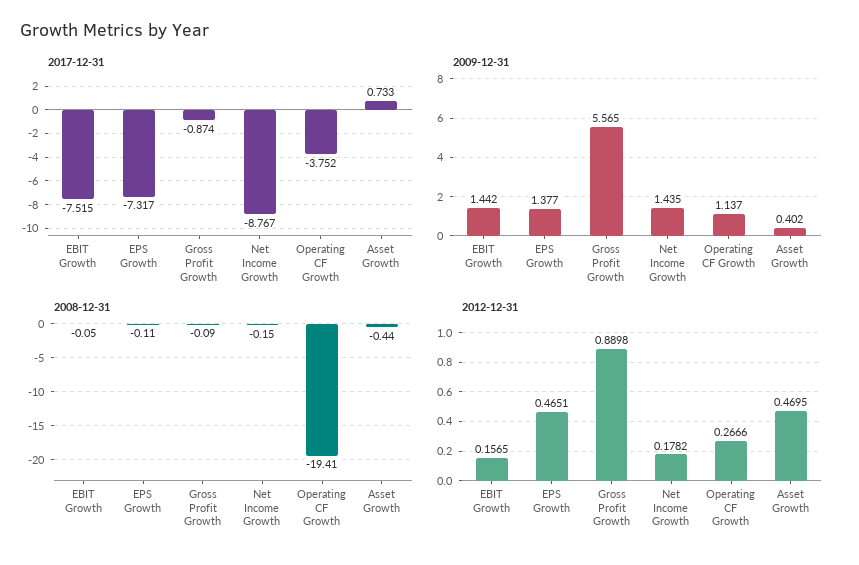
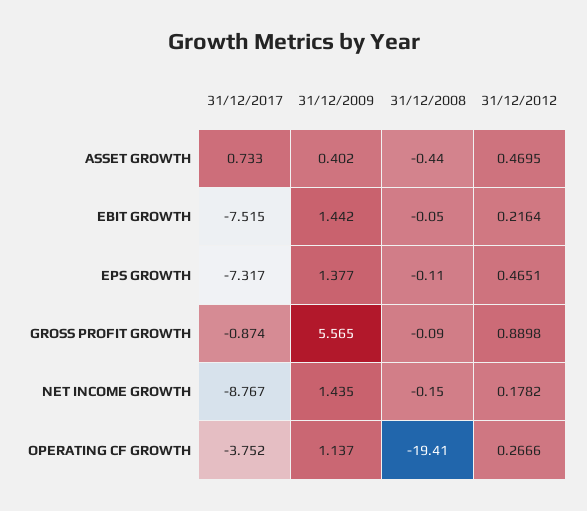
2012-12-31, EBIT Growth: 0.1565 -> 0.2164

